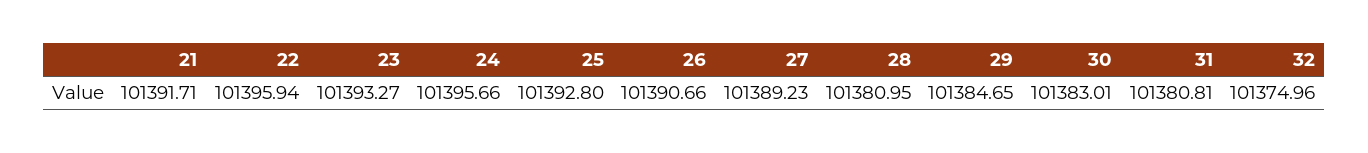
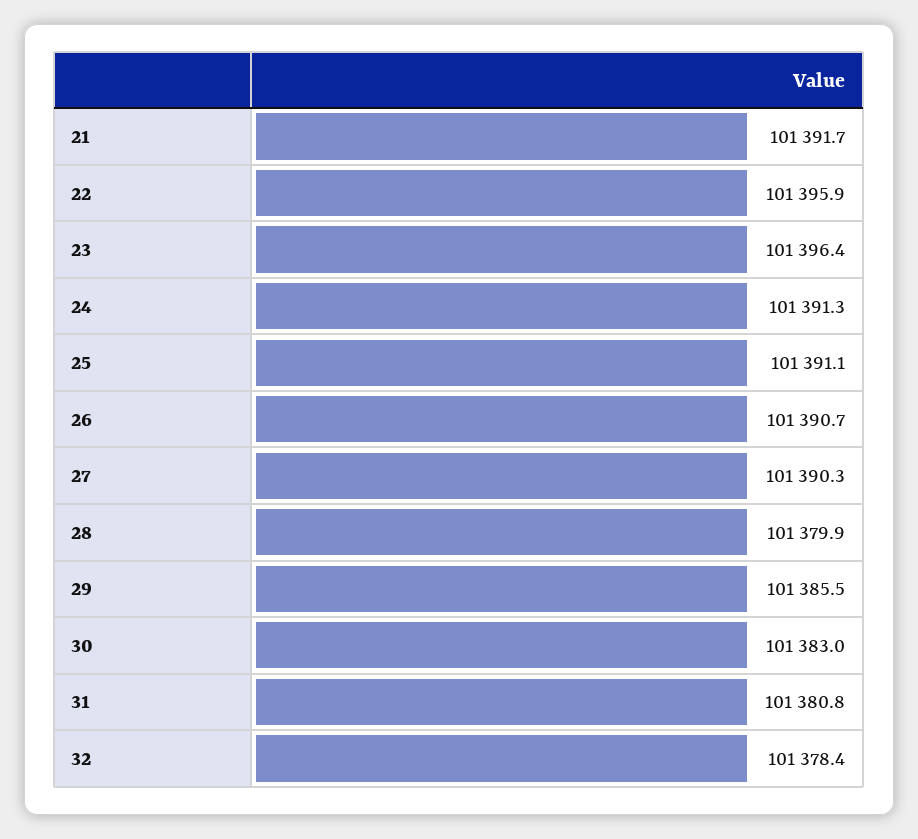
23: 101393.27 -> 101396.4
24: 101395.66 -> 101391.3
25: 101392.8 -> 101391.1
27: 101389.23 -> 101390.3
28: 101380.95 -> 101379.9
29: 101384.65 -> 101385.5
32: 101374.96 -> 101378.4

